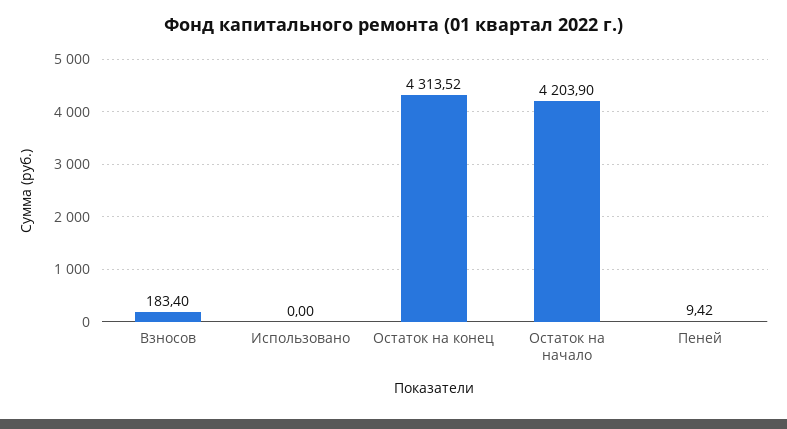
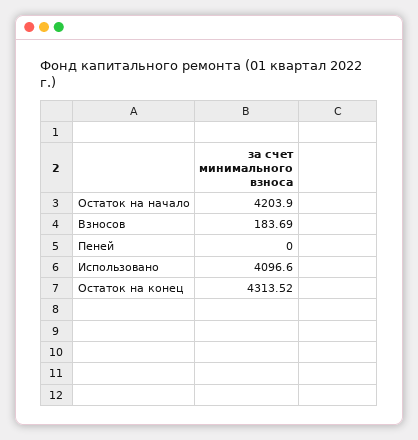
Взносов: 183.4 -> 183.69
Использовано: 0 -> 4096.6
Пеней: 9.42 -> 0

